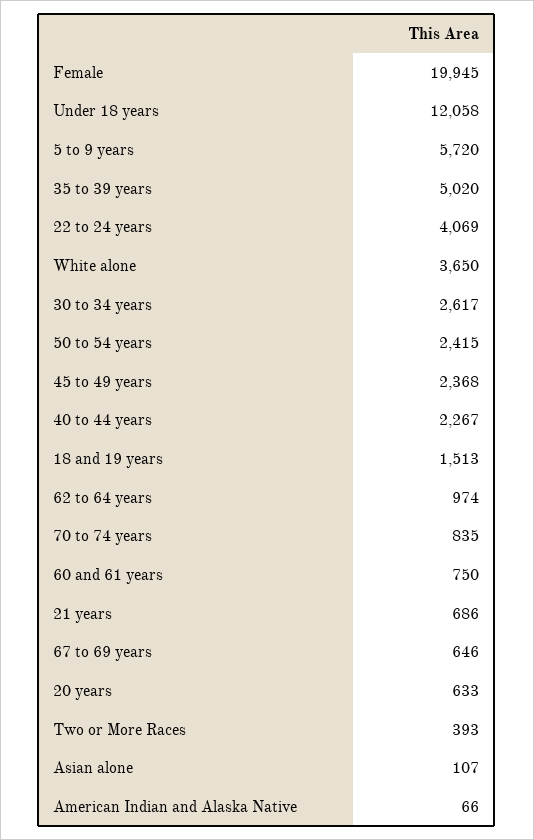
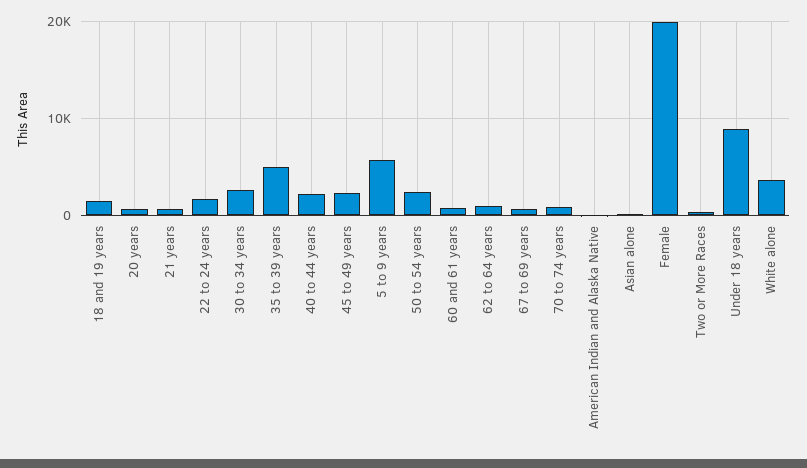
Under 18 years: 12058 -> 9000
22 to 24 years: 4069 -> 2000

